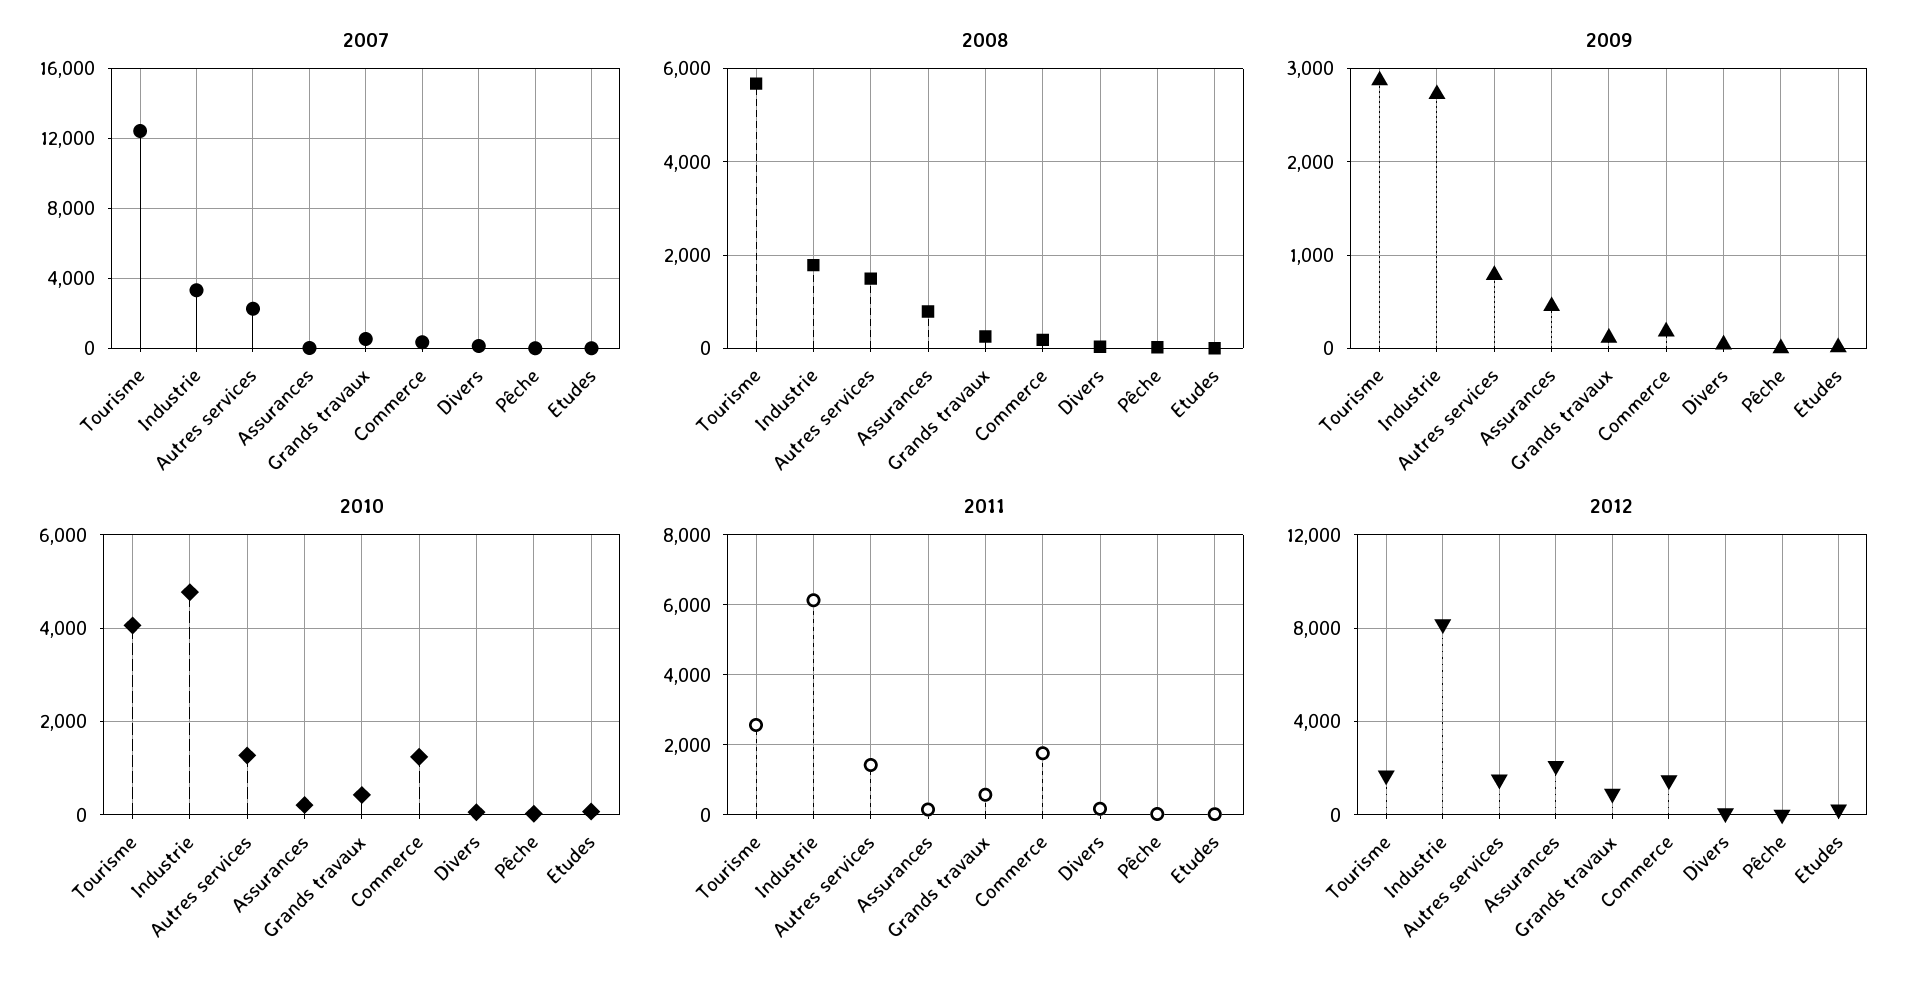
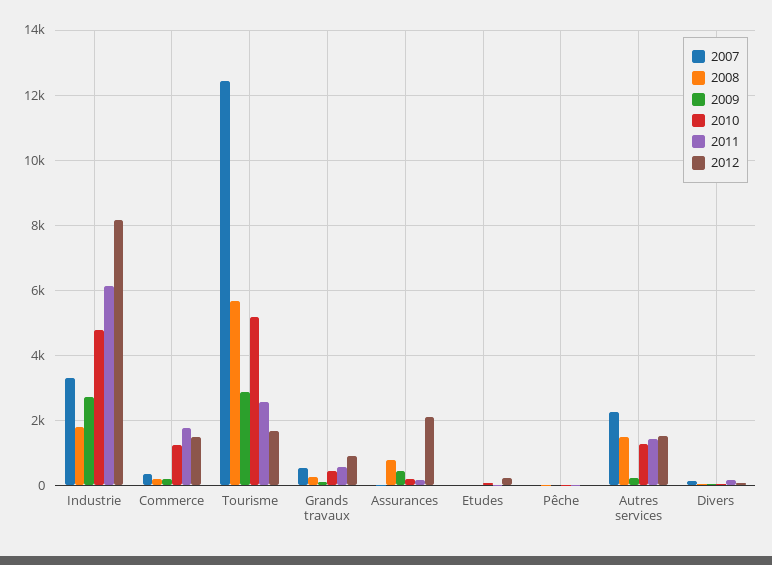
2009, Autres services: 800 -> 200
2010, Tourisme: 4000 -> 5200

